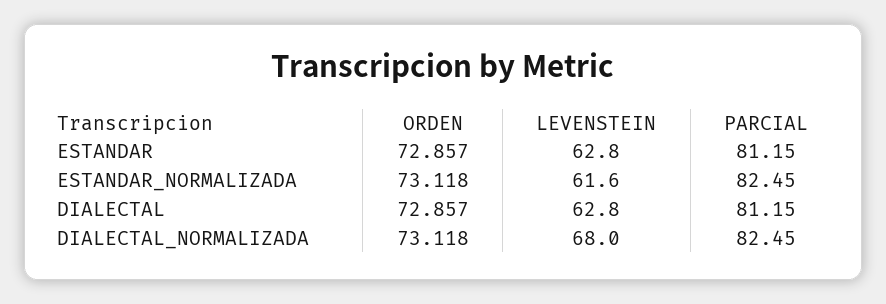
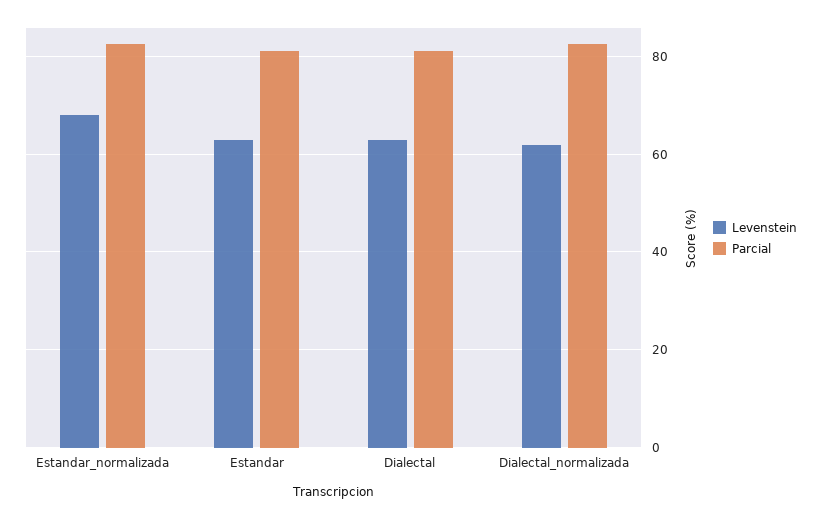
ORDEN, ESTANDAR: 72.857 -> none
ORDEN, ESTANDAR_NORMALIZADA: 73.118 -> none
LEVENSTEIN, ESTANDAR_NORMALIZADA: 61.6 -> 68
ORDEN, DIALECTAL: 72.857 -> none
ORDEN, DIALECTAL_NORMALIZADA: 73.118 -> none
LEVENSTEIN, DIALECTAL_NORMALIZADA: 68 -> 62

